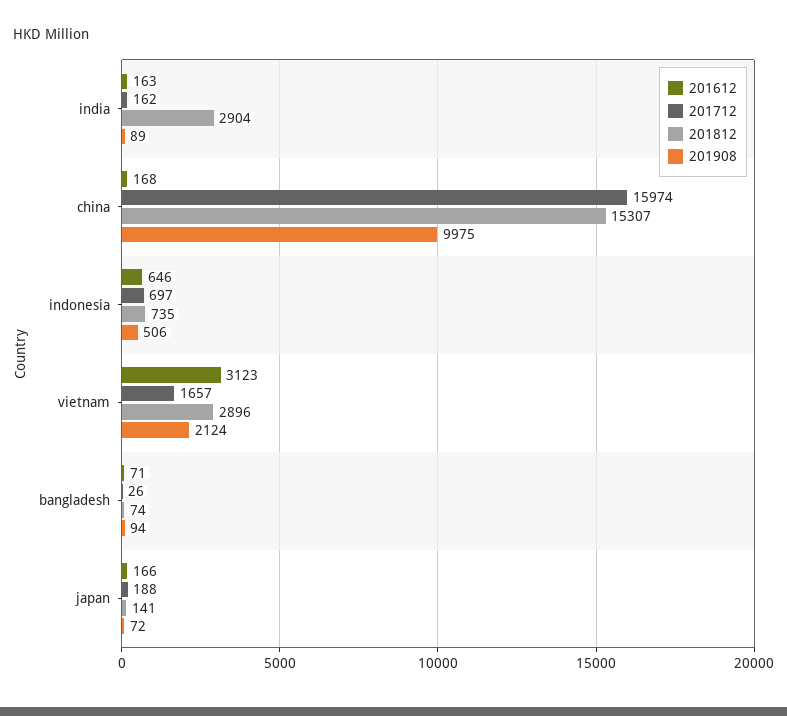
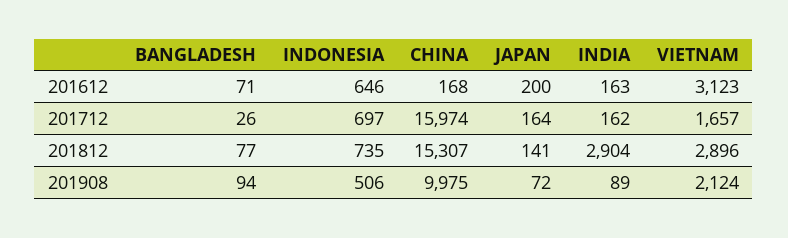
201812, bangladesh: 74 -> 77
201612, japan: 166 -> 200
201712, japan: 188 -> 164

